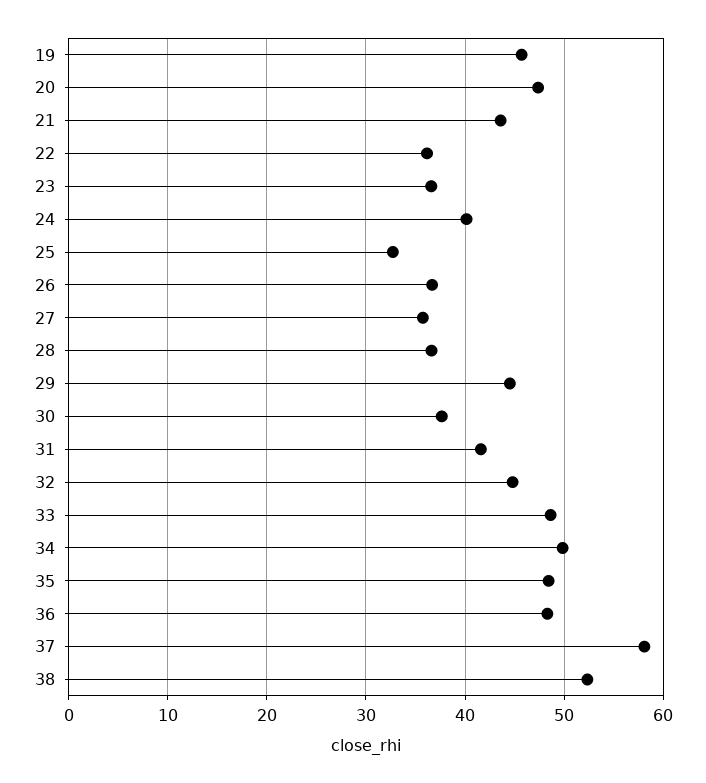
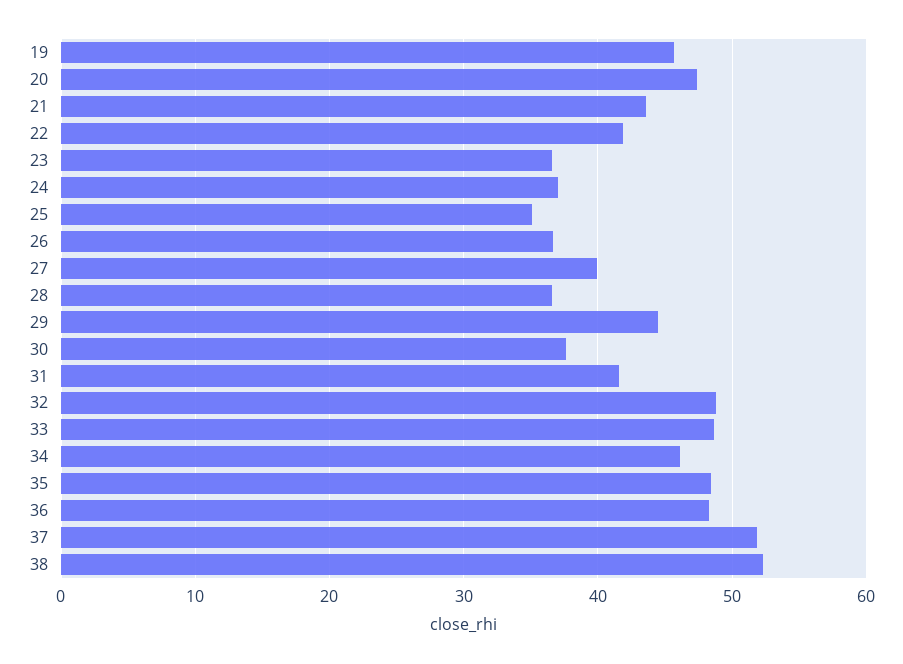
22: 36 -> 42
24: 40 -> 37
25: 33 -> 35
27: 36 -> 40
32: 45 -> 49
34: 50 -> 46
37: 58 -> 52

